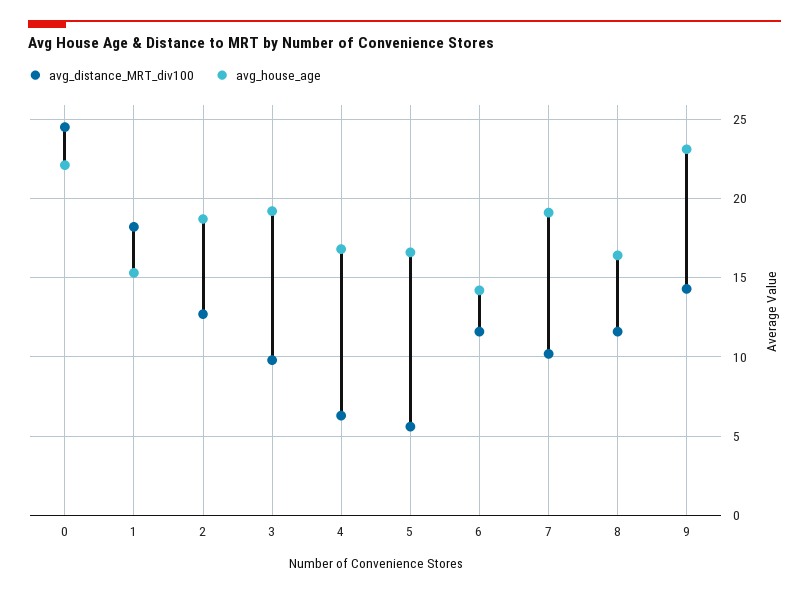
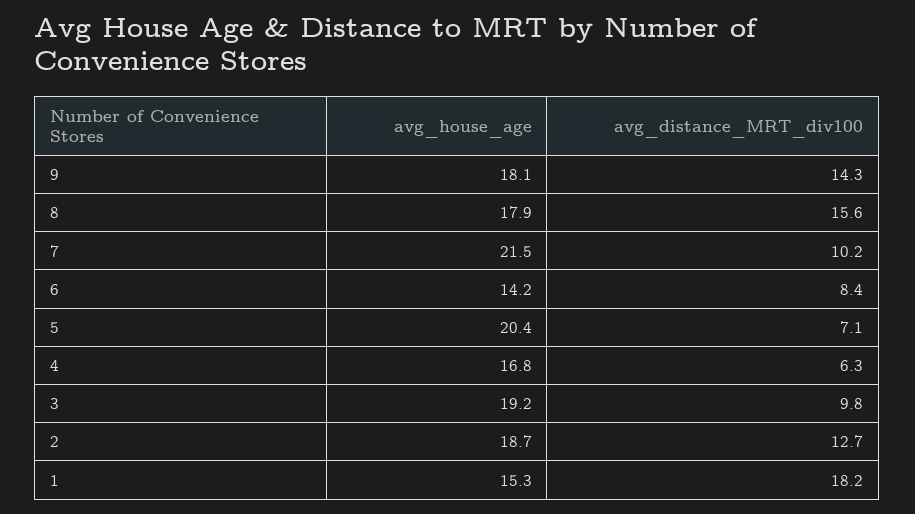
avg_distance_MRT_div100, 0: 24.5 -> none
avg_house_age, 0: 22 -> none
avg_distance_MRT_div100, 5: 5.5 -> 7.1
avg_house_age, 5: 16.5 -> 20.4
avg_distance_MRT_div100, 6: 11.5 -> 8.4
avg_house_age, 7: 19 -> 21.5
avg_distance_MRT_div100, 8: 11.5 -> 15.6
avg_house_age, 8: 16.5 -> 17.9
avg_house_age, 9: 23 -> 18.1

